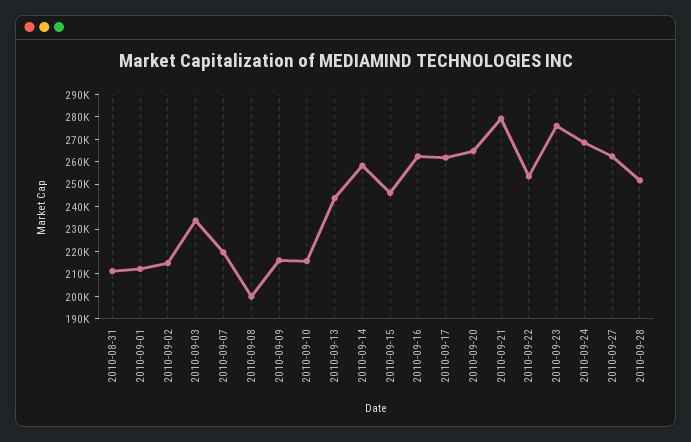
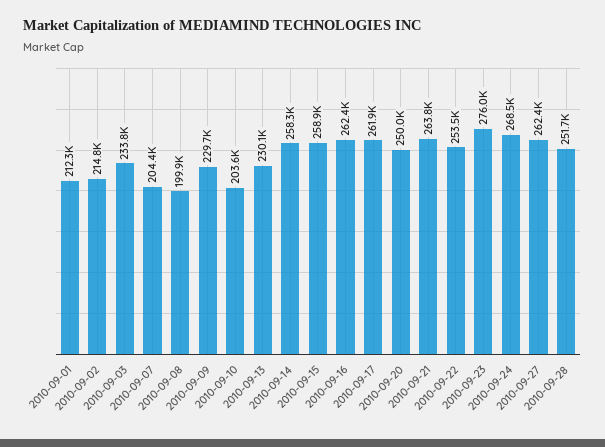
2010-08-31: 210000 -> none
2010-09-07: 220000 -> 204400
2010-09-09: 215000 -> 229700
2010-09-10: 215000 -> 203600
2010-09-13: 245000 -> 230100
2010-09-15: 245000 -> 258900
2010-09-20: 265000 -> 250000
2010-09-21: 280000 -> 263800

